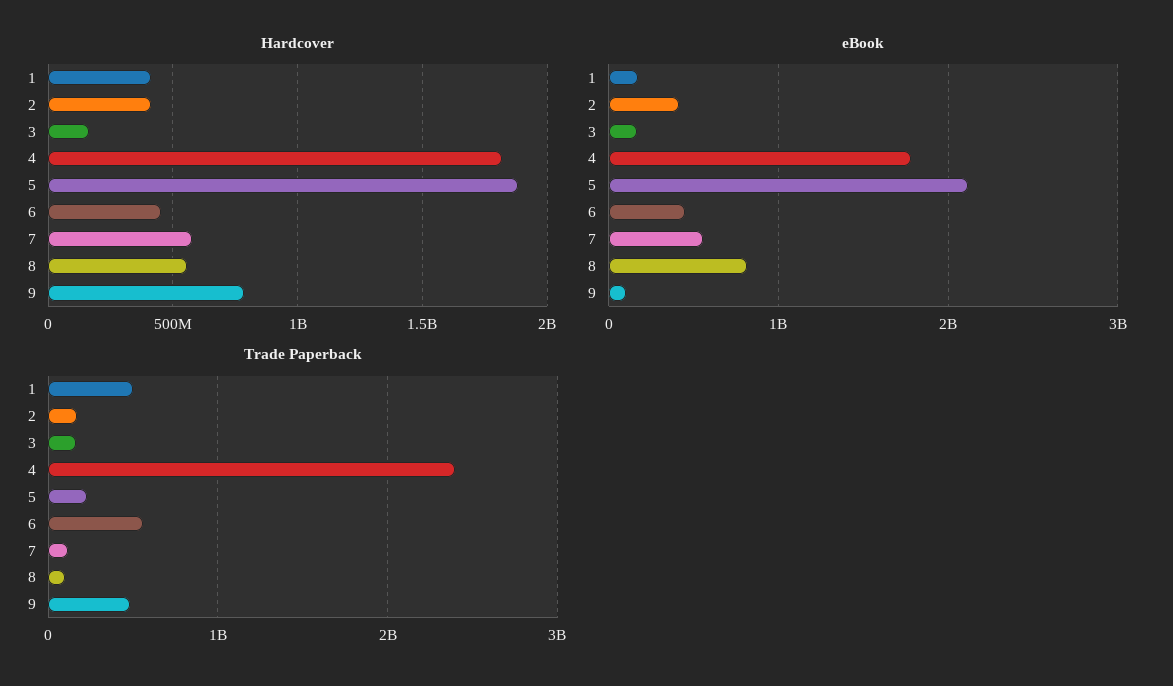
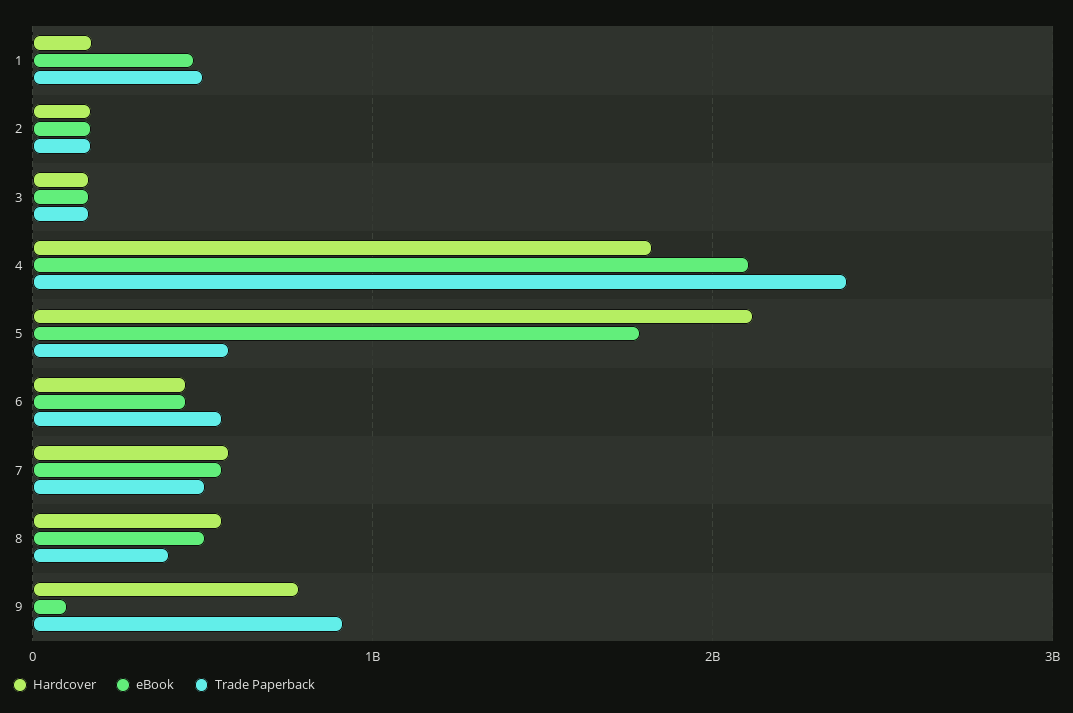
Hardcover, 1: 400000000 -> 200000000
Hardcover, 2: 400000000 -> 200000000
Hardcover, 5: 1900000000 -> 2100000000
eBook, 1: 200000000 -> 500000000
eBook, 2: 400000000 -> 200000000
eBook, 4: 1800000000 -> 2100000000
eBook, 5: 2100000000 -> 1800000000
eBook, 8: 800000000 -> 500000000
Trade Paperback, 5: 200000000 -> 600000000
Trade Paperback, 7: 100000000 -> 500000000
Trade Paperback, 8: 100000000 -> 400000000
Trade Paperback, 9: 500000000 -> 900000000

